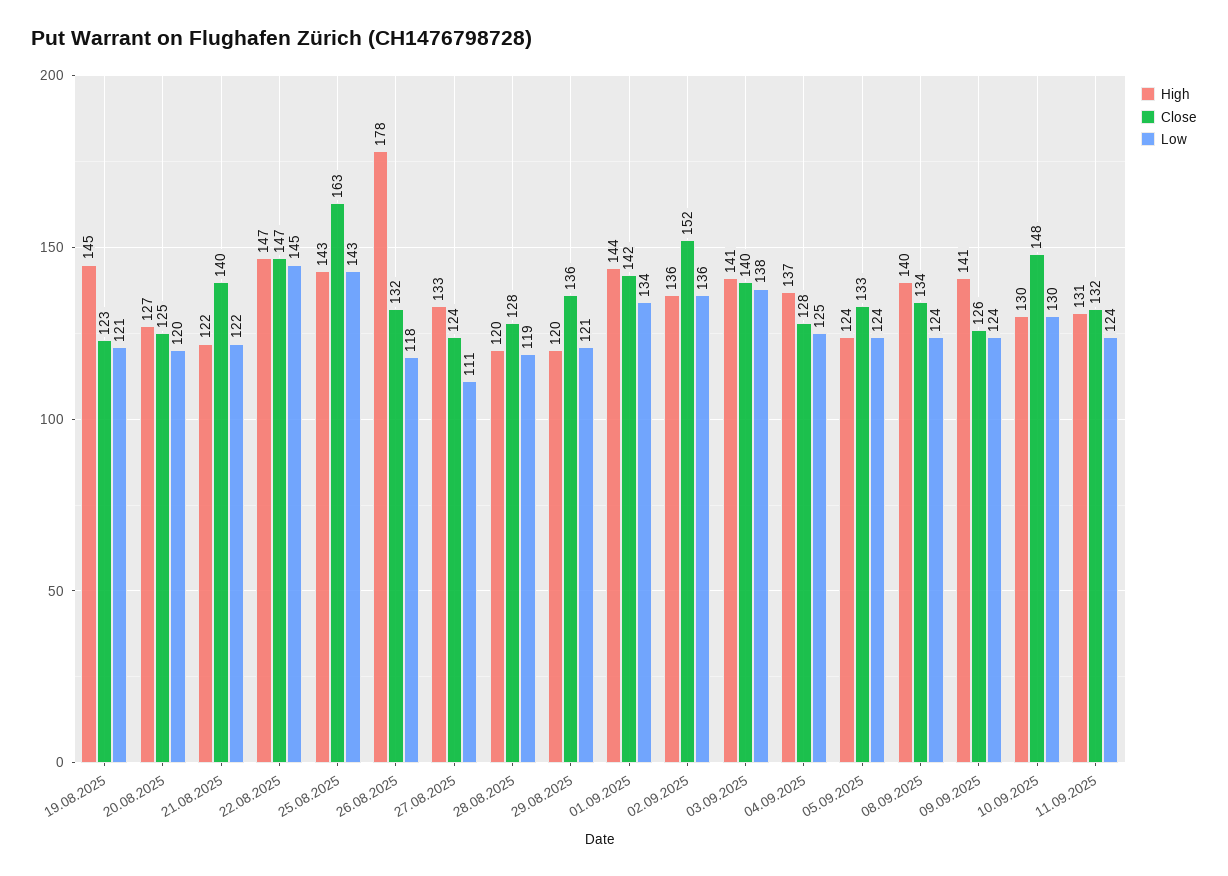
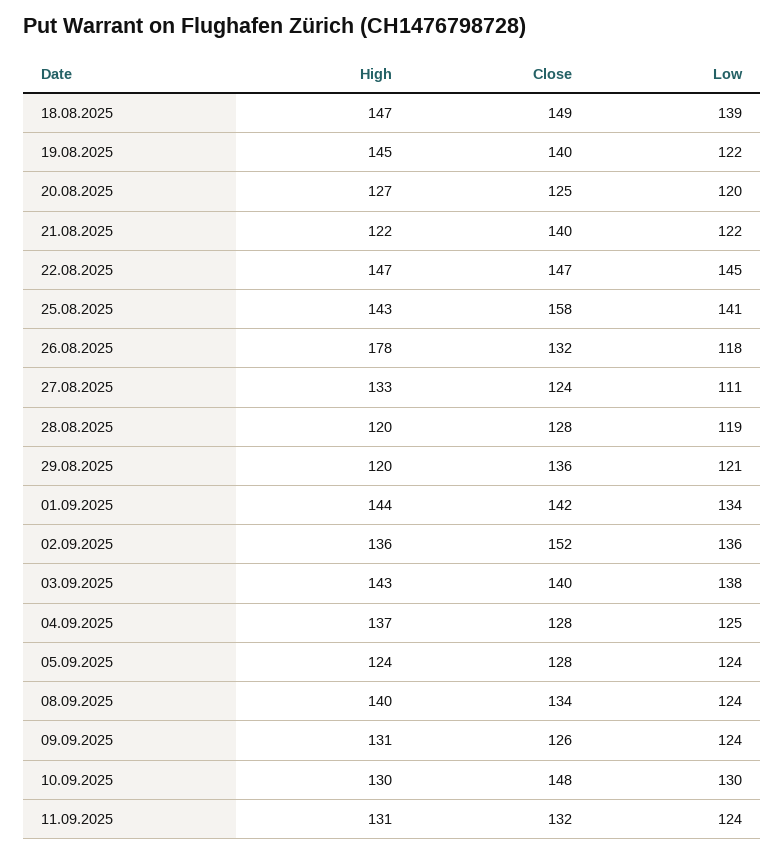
Close, 19.08.2025: 123 -> 140
Low, 19.08.2025: 121 -> 122
Close, 25.08.2025: 163 -> 158
Low, 25.08.2025: 143 -> 141
High, 03.09.2025: 141 -> 143
Close, 05.09.2025: 133 -> 128
High, 09.09.2025: 141 -> 131
High, 18.08.2025: none -> 147
Close, 18.08.2025: none -> 149
Low, 18.08.2025: none -> 139

